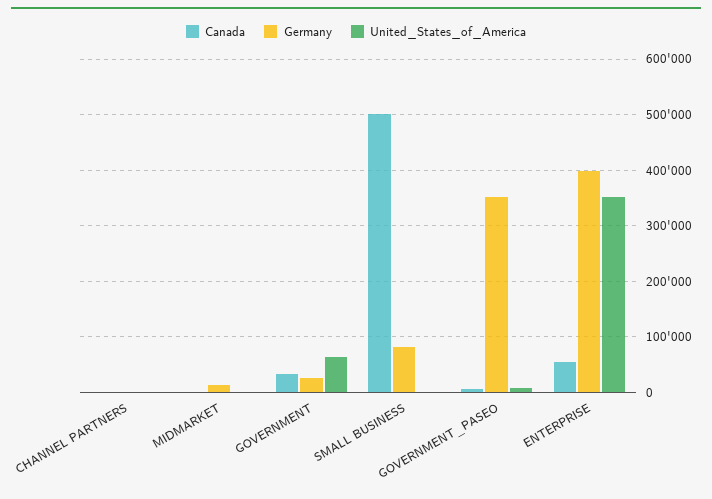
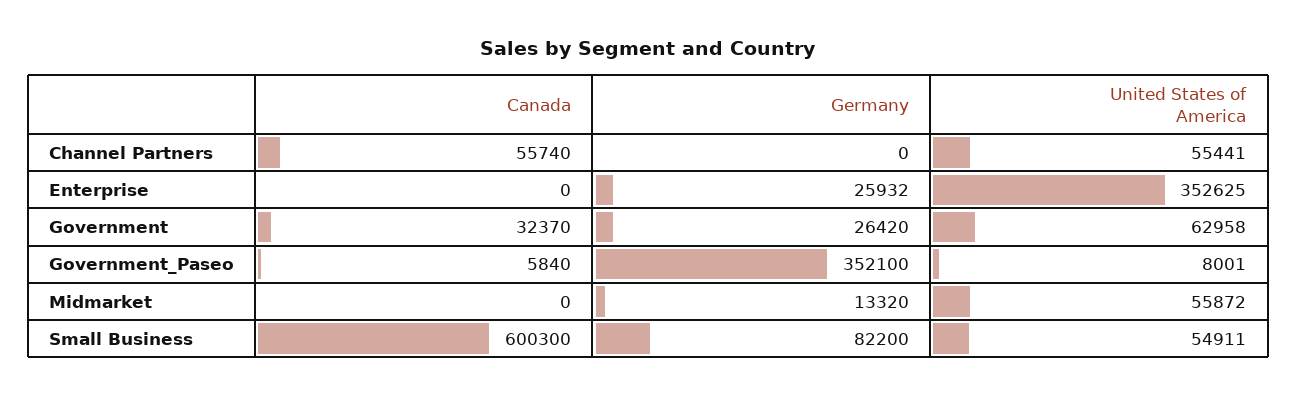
Canada, CHANNEL PARTNERS: 0 -> 55740
United_States_of_America, CHANNEL PARTNERS: 0 -> 55441
United_States_of_America, MIDMARKET: 0 -> 55872
Canada, SMALL BUSINESS: 500000 -> 600300
United_States_of_America, SMALL BUSINESS: 0 -> 54911
Canada, ENTERPRISE: 60000 -> 0
Germany, ENTERPRISE: 400000 -> 25932

